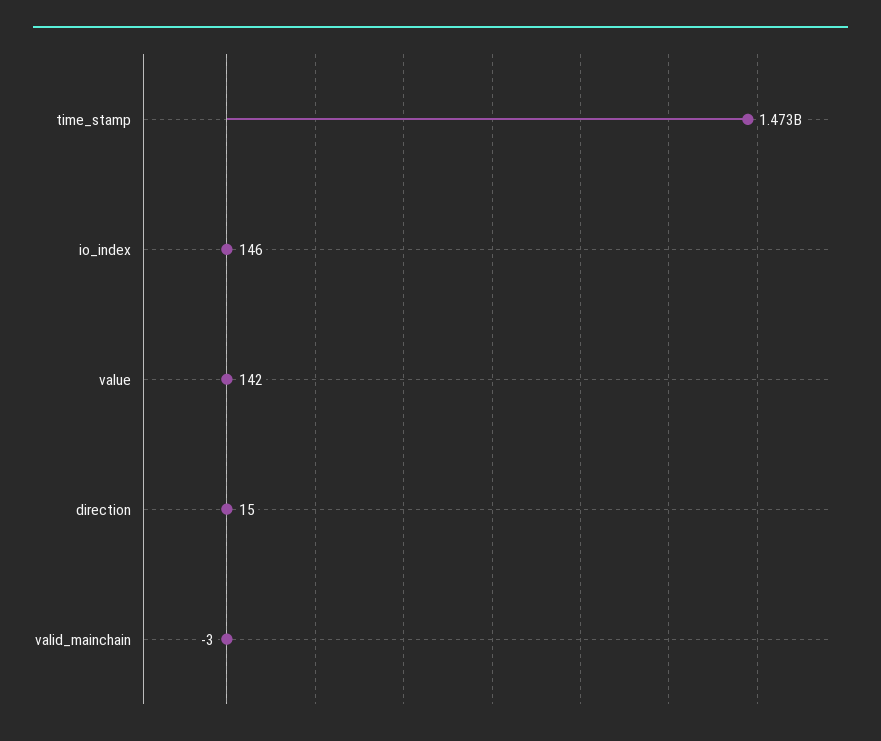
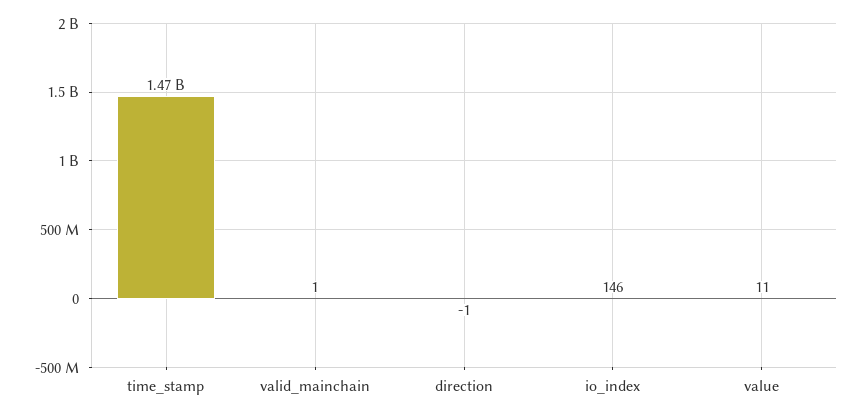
value: 142 -> 11
direction: 15 -> -1
valid_mainchain: -3 -> 1

